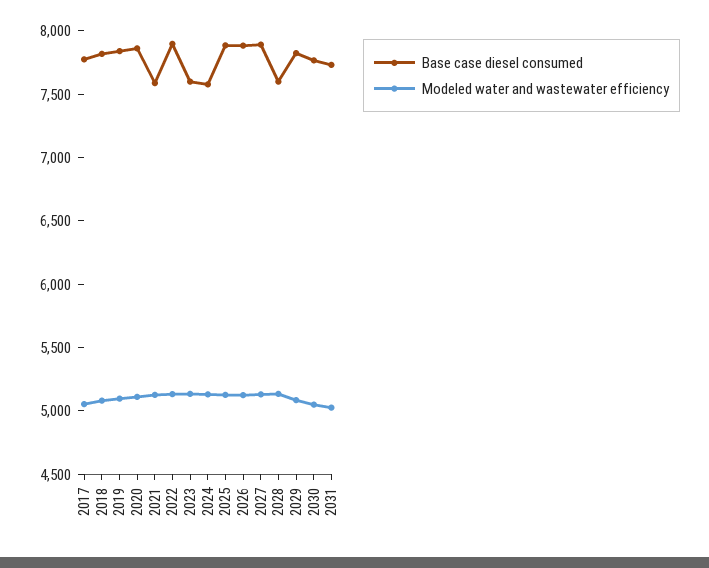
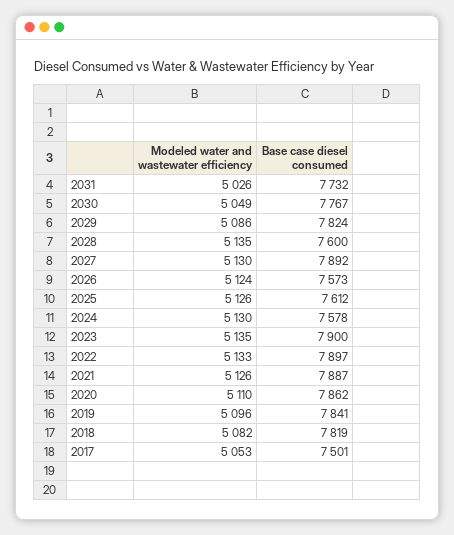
Base case diesel consumed, 2017: 7800 -> 7501
Base case diesel consumed, 2021: 7600 -> 7887
Base case diesel consumed, 2023: 7600 -> 7900
Base case diesel consumed, 2025: 7900 -> 7612
Base case diesel consumed, 2026: 7900 -> 7573

